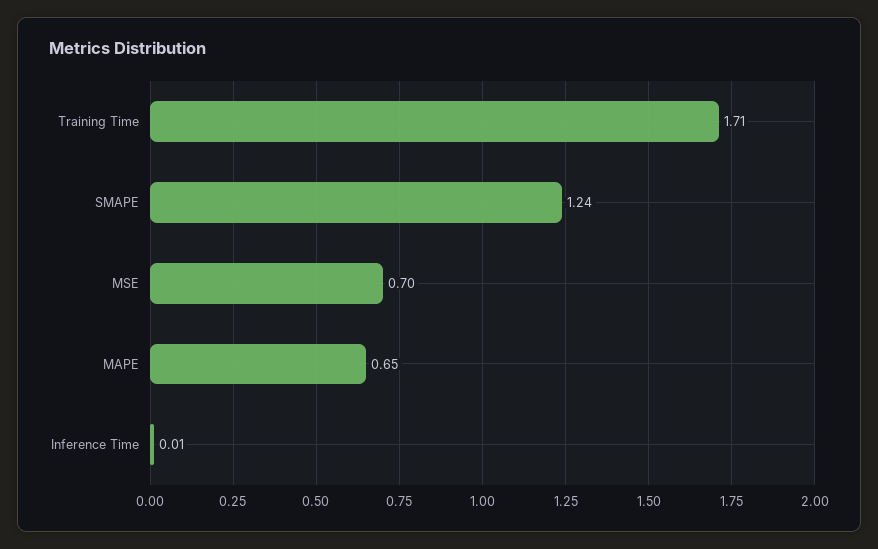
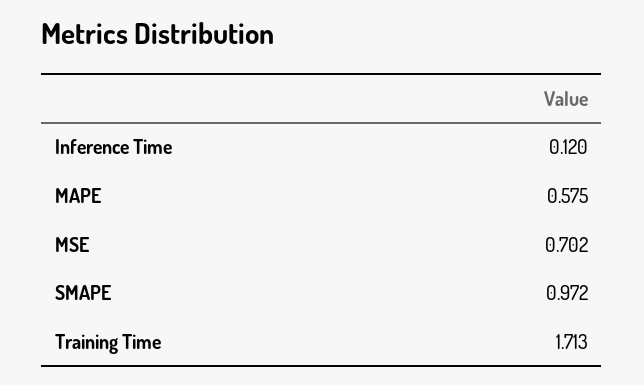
SMAPE: 1.24 -> 0.972
MAPE: 0.65 -> 0.575
Inference Time: 0.01 -> 0.12

